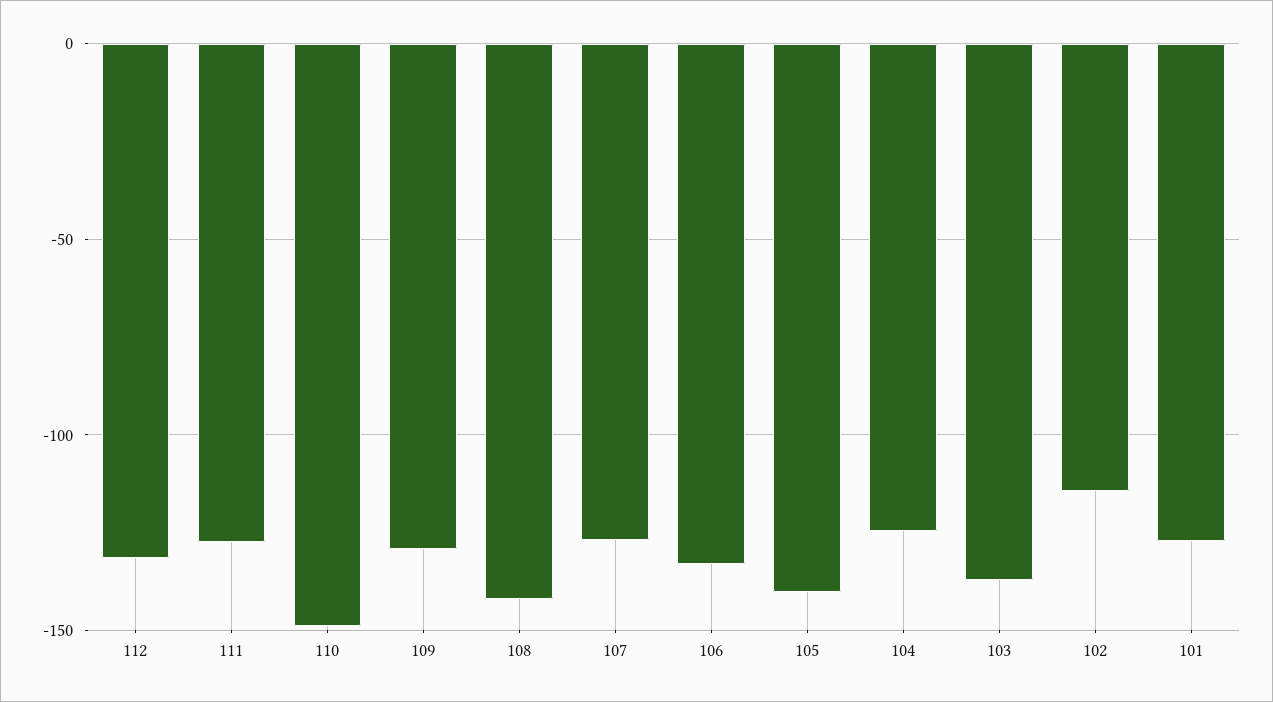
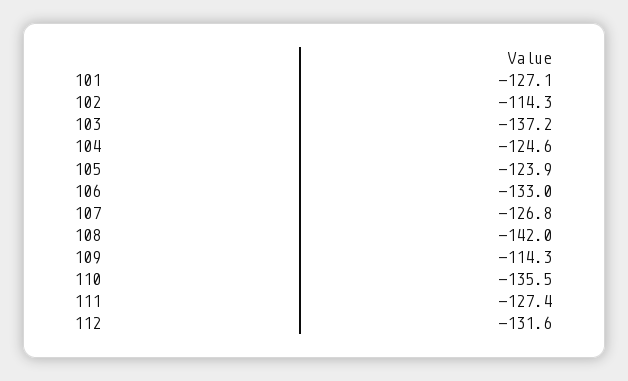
110: -150 -> -135.5
109: -130 -> -114.3
105: -140 -> -123.9

